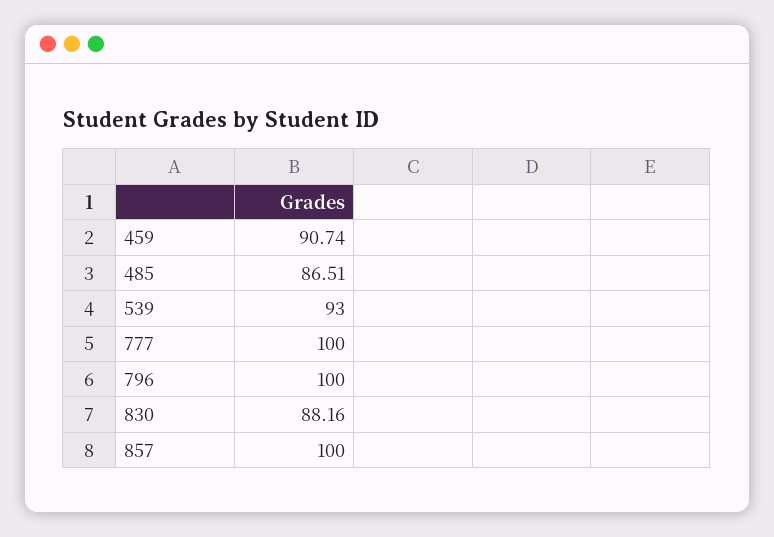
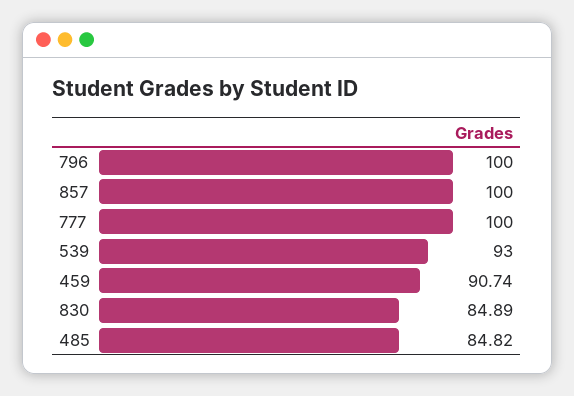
485: 86.51 -> 84.82
830: 88.16 -> 84.89

